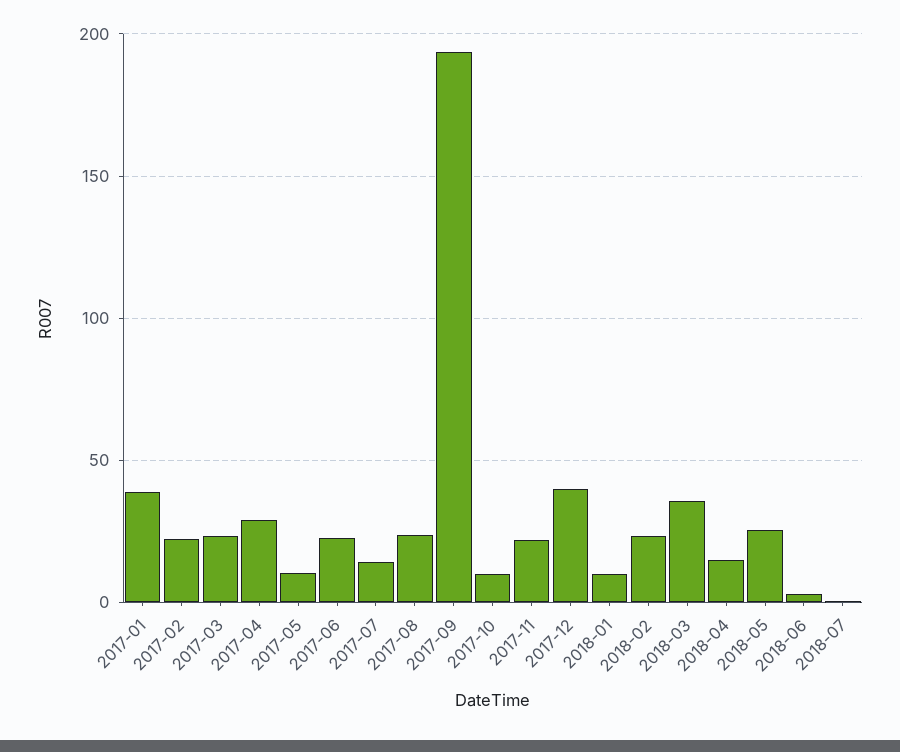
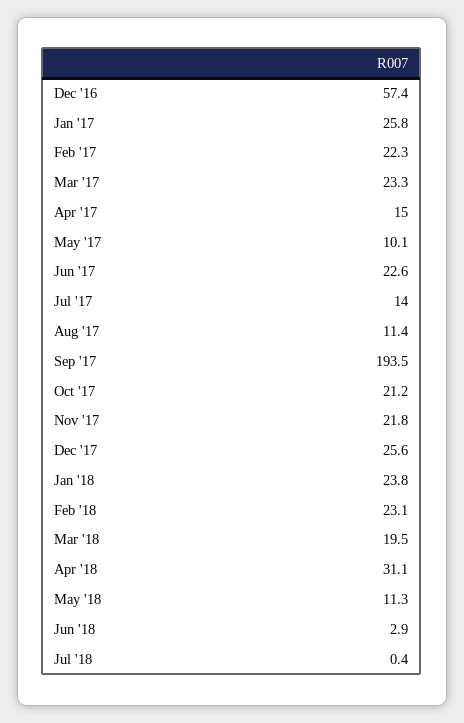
2017-01: 40 -> 25.8
2017-04: 30 -> 15
2017-08: 25 -> 11.4
2017-10: 10 -> 21.2
2017-12: 40 -> 25.6
2018-01: 10 -> 23.8
2018-03: 35 -> 19.5
2018-04: 15 -> 31.1
2018-05: 25 -> 11.3
Dec '16: none -> 57.4

